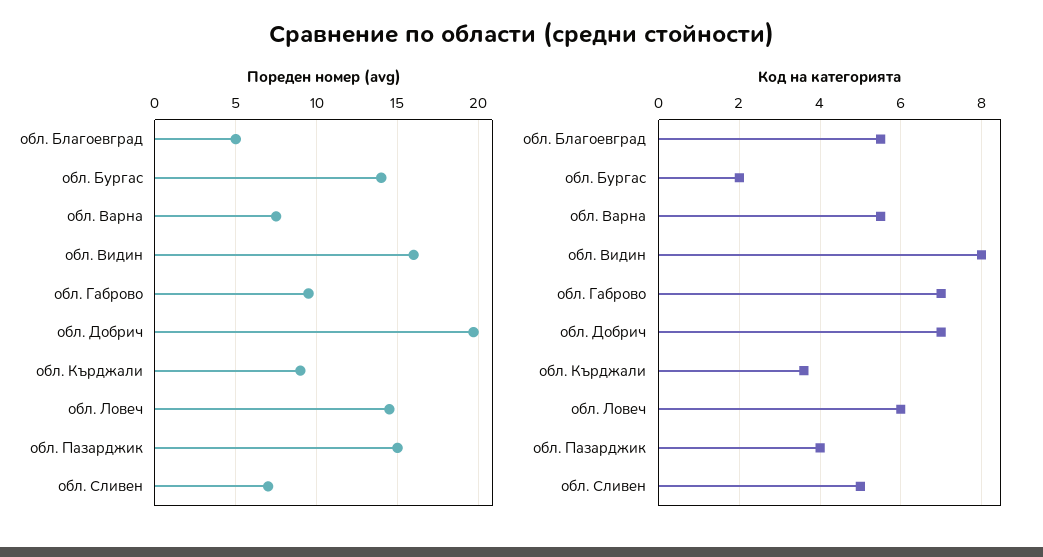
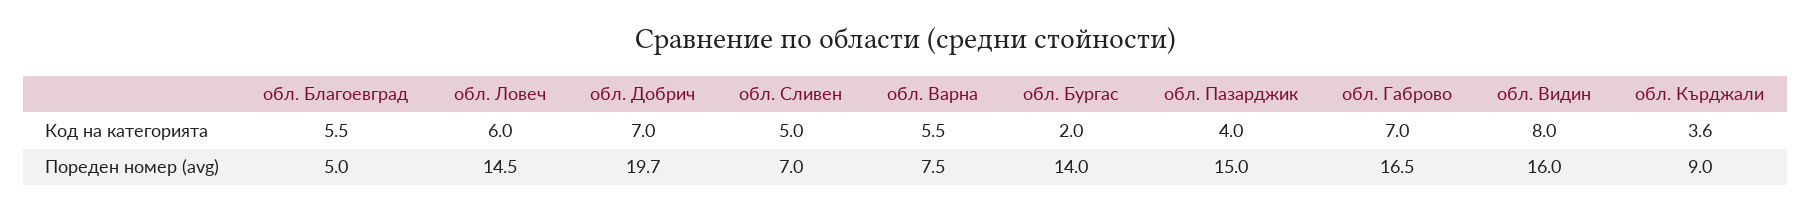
Пореден номер (avg), обл. Габрово: 9.5 -> 16.5

